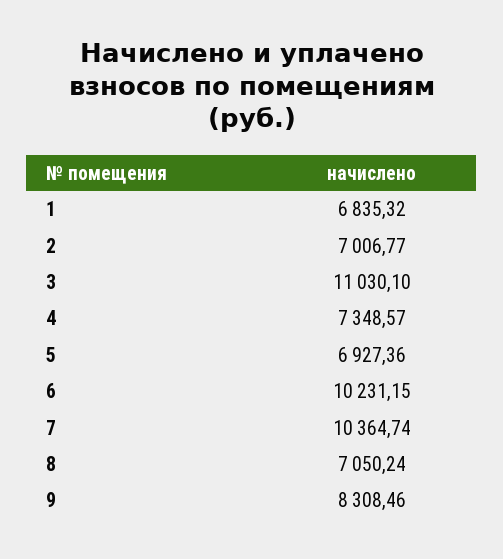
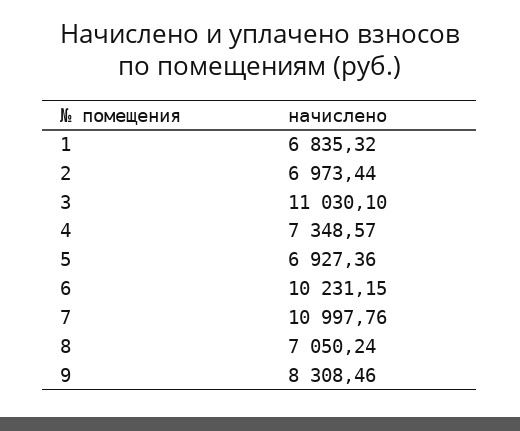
2: 7006.77 -> 6973.44
7: 10364.74 -> 10997.76

